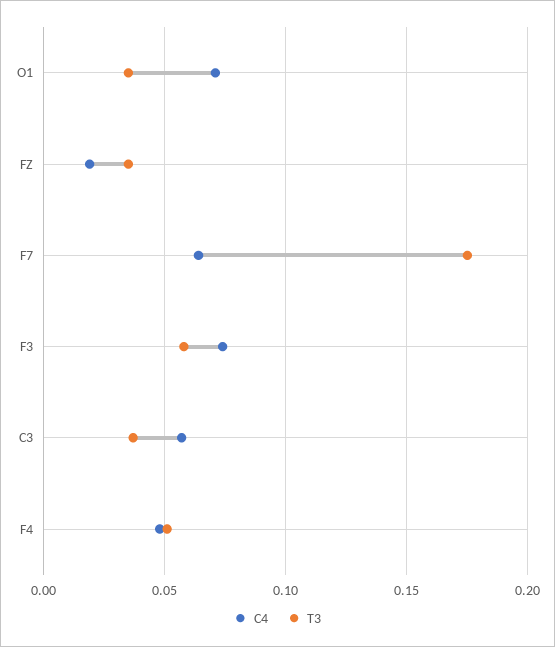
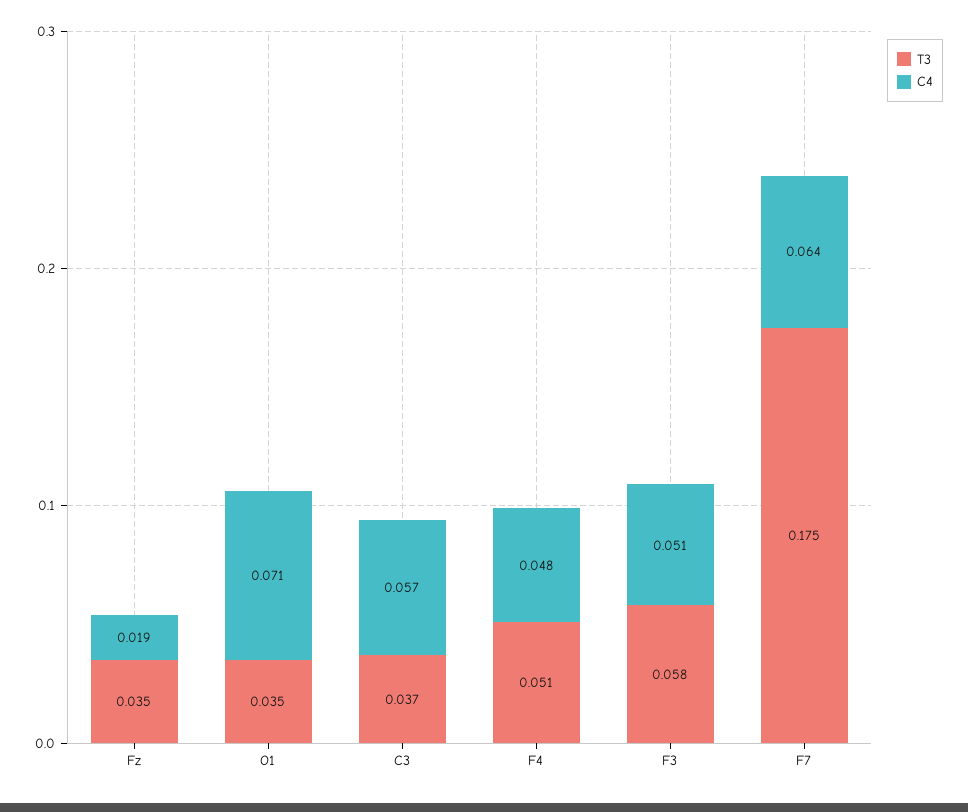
C4, F3: 0.075 -> 0.051

